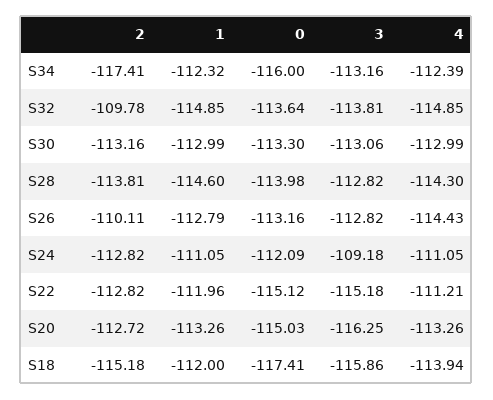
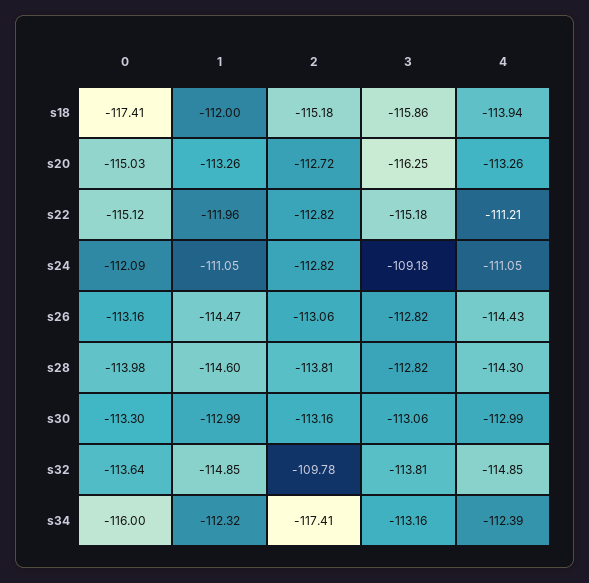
2, S26: -110.11 -> -113.06
1, S26: -112.79 -> -114.47

